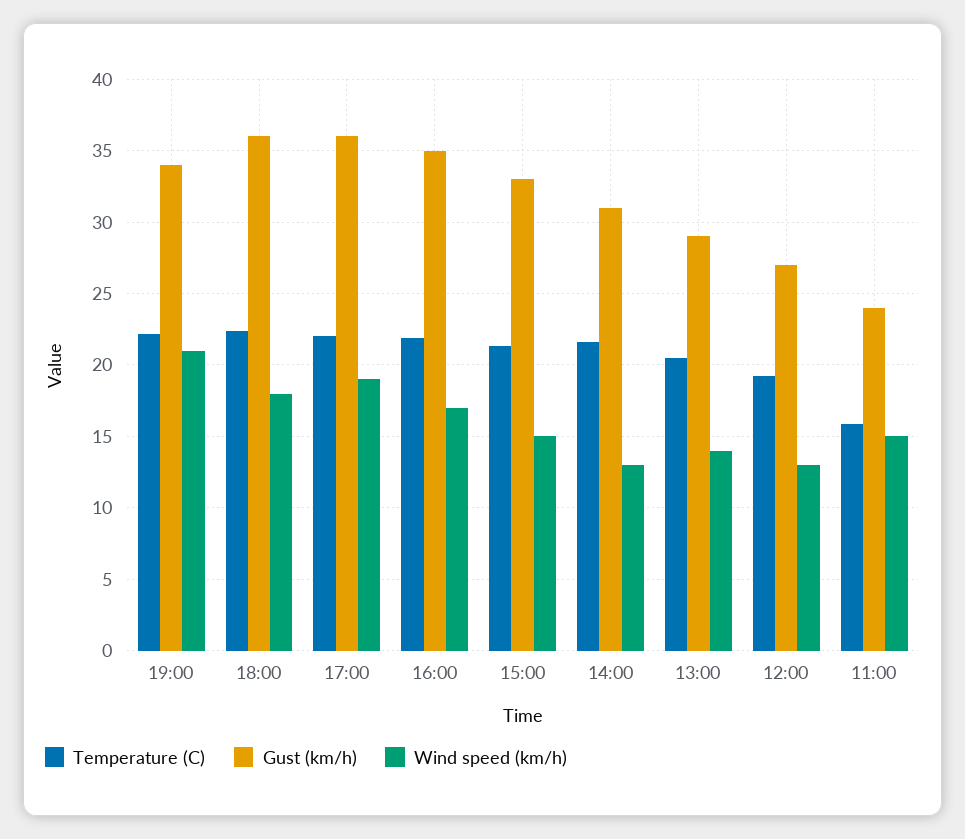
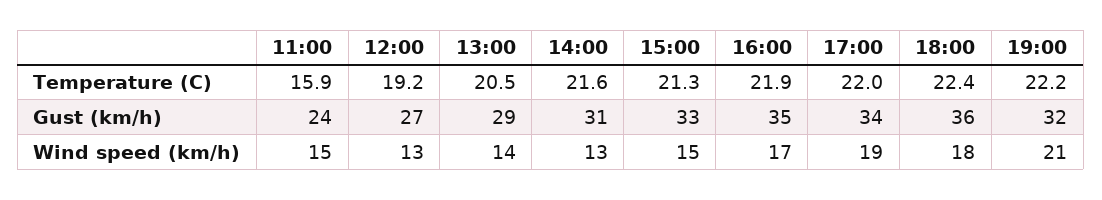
Gust (km/h), 19:00: 34 -> 32
Gust (km/h), 17:00: 36 -> 34

